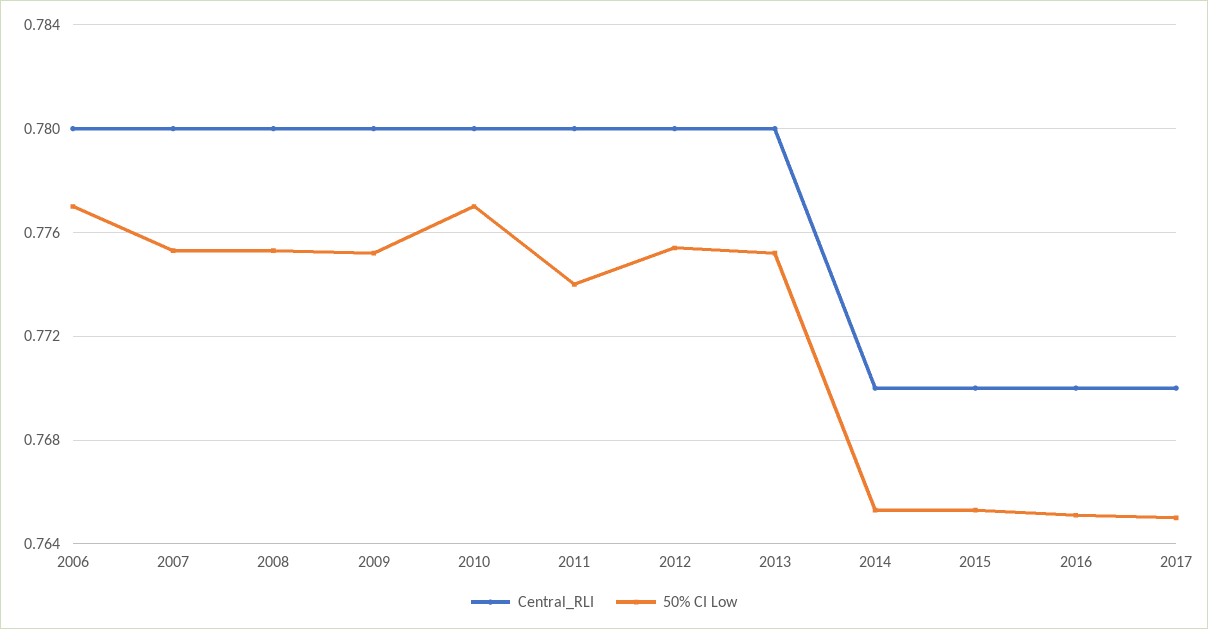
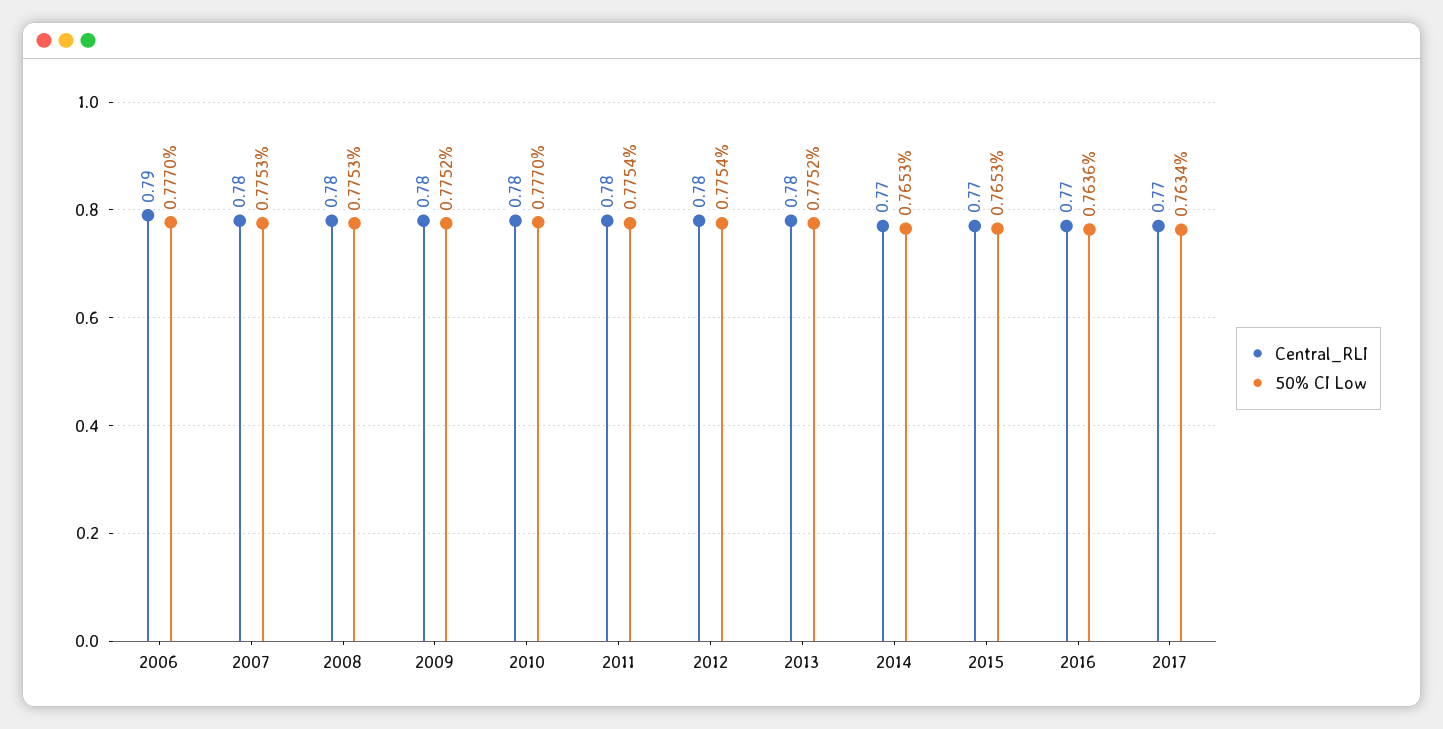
Central_RLI, 2006: 0.78 -> 0.79
50% CI Low, 2011: 0.774 -> 0.7754
50% CI Low, 2016: 0.765 -> 0.7636
50% CI Low, 2017: 0.765 -> 0.7634

